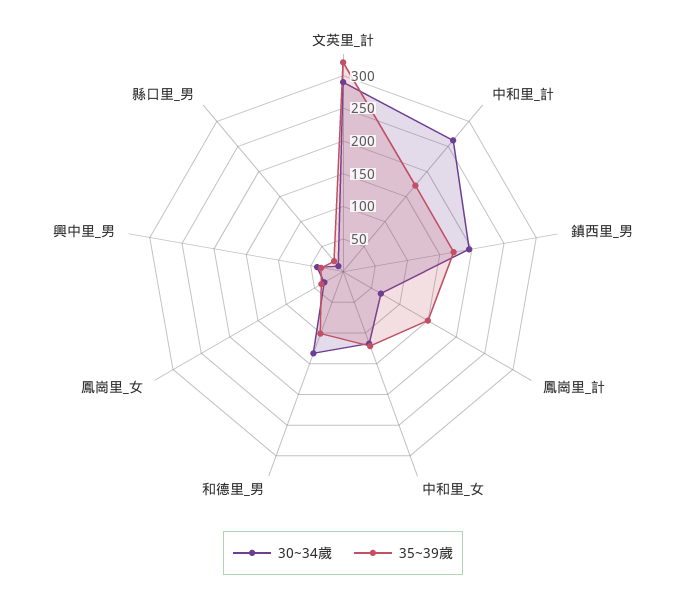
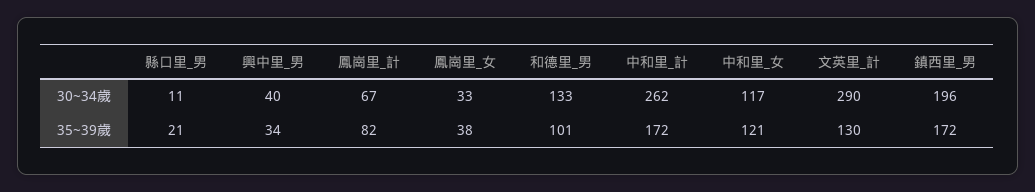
35~39歲, 文英里_計: 325 -> 130
35~39歲, 鳳崗里_計: 150 -> 82

